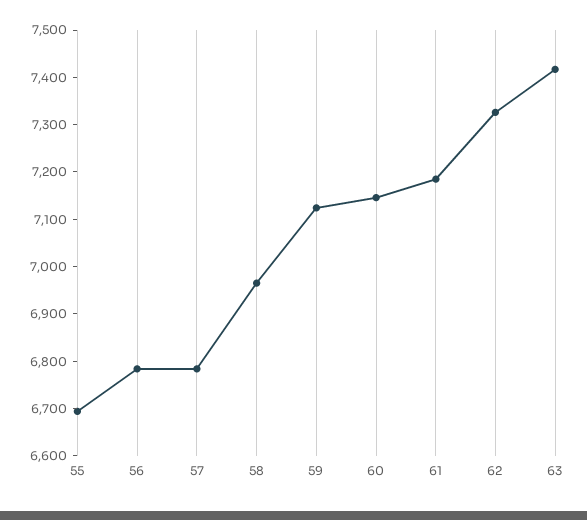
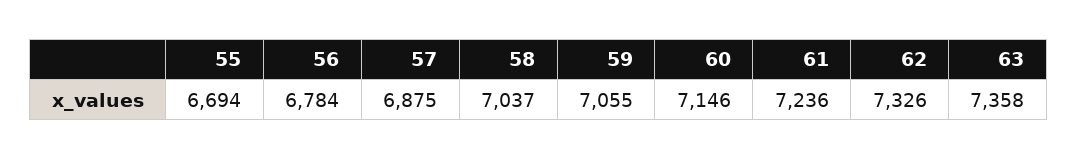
57: 6780 -> 6875
58: 6960 -> 7037
59: 7120 -> 7055
61: 7180 -> 7236
63: 7420 -> 7358

